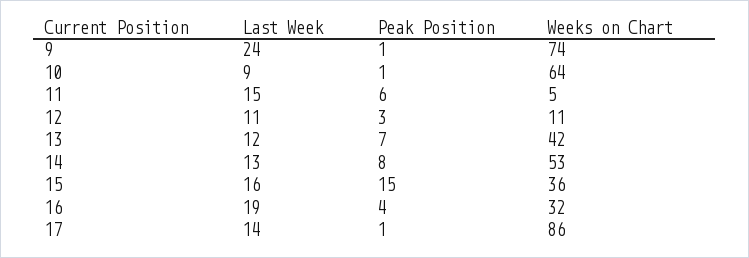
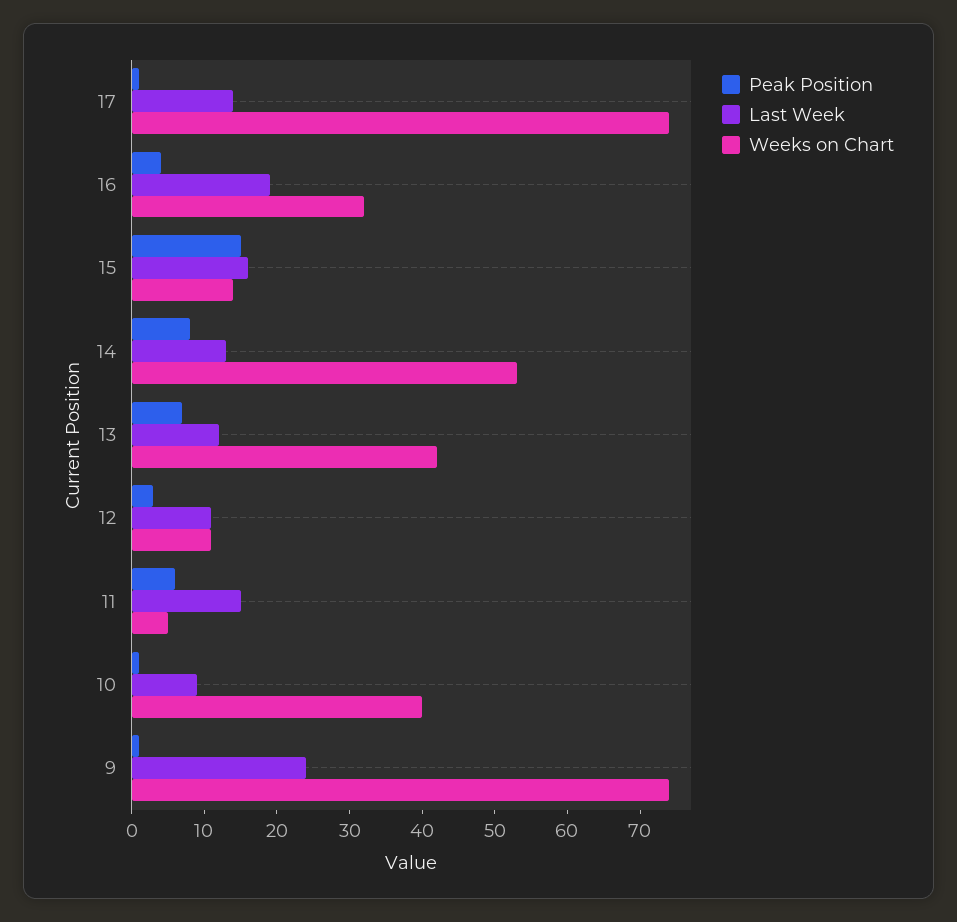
Weeks on Chart, 10: 64 -> 40
Weeks on Chart, 15: 36 -> 15
Weeks on Chart, 17: 86 -> 75

